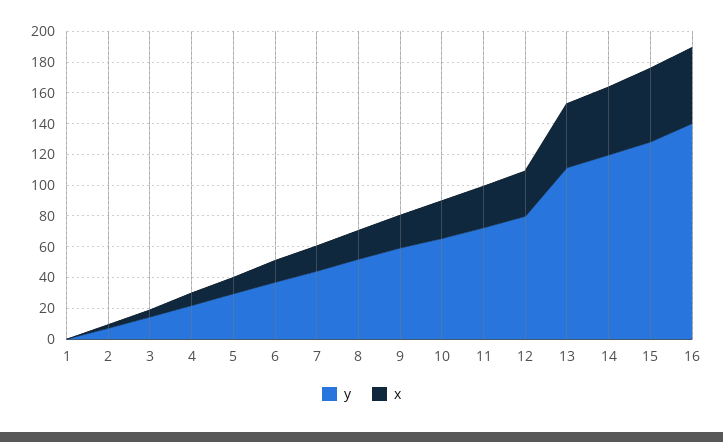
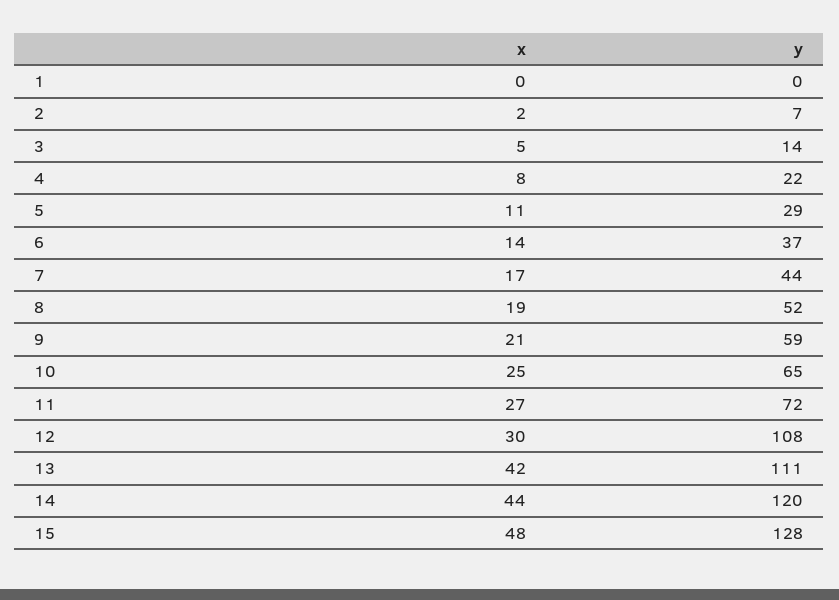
y, 12: 80 -> 108
y, 16: 140 -> none
x, 16: 50 -> none

